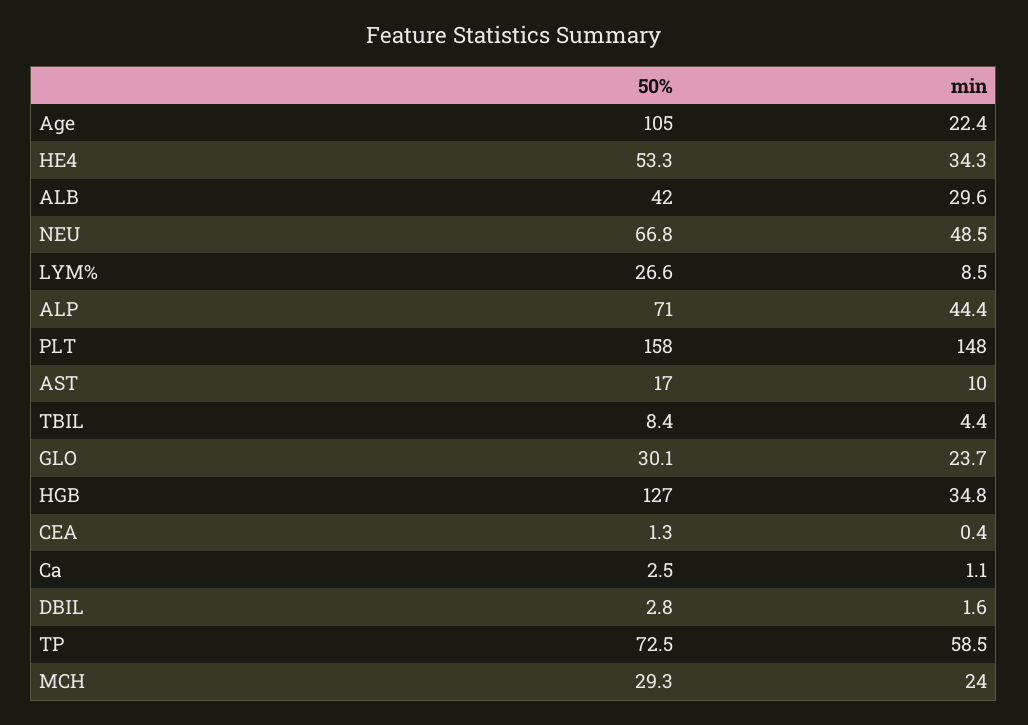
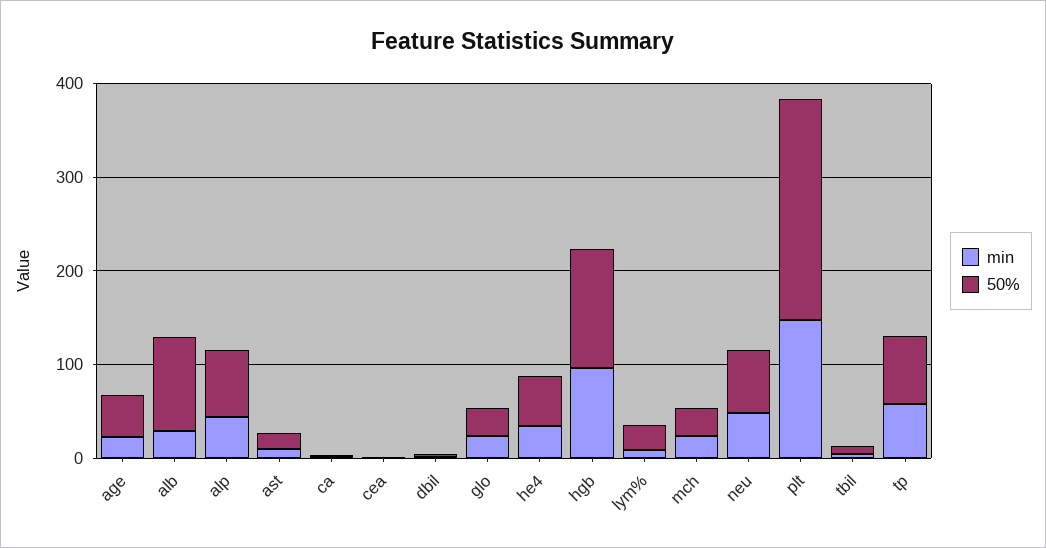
50%, Age: 105 -> 40
50%, ALB: 42 -> 100
50%, PLT: 158 -> 240
min, HGB: 34.8 -> 100

